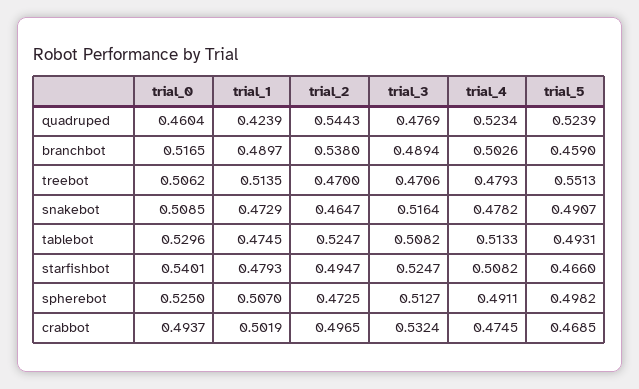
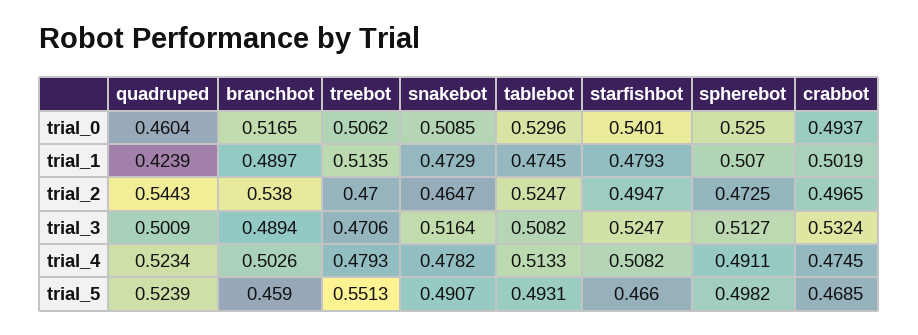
trial_3, quadruped: 0.4769 -> 0.5009

